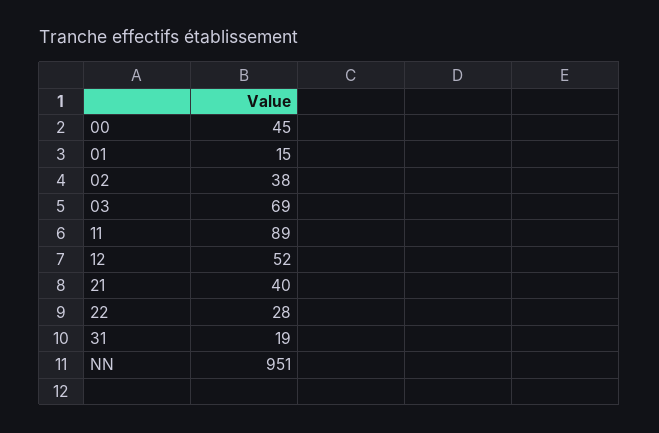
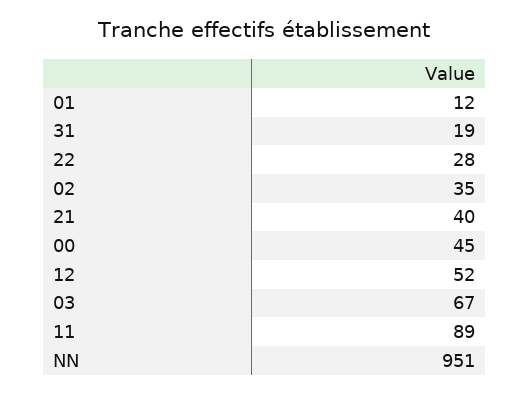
01: 15 -> 12
02: 38 -> 35
03: 69 -> 67

